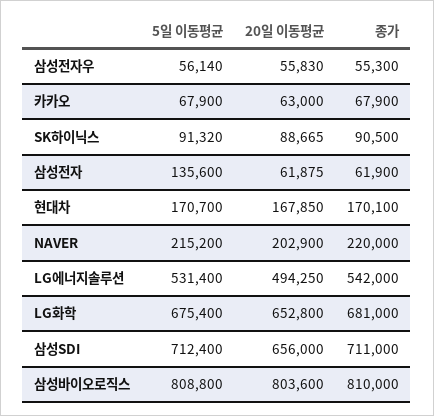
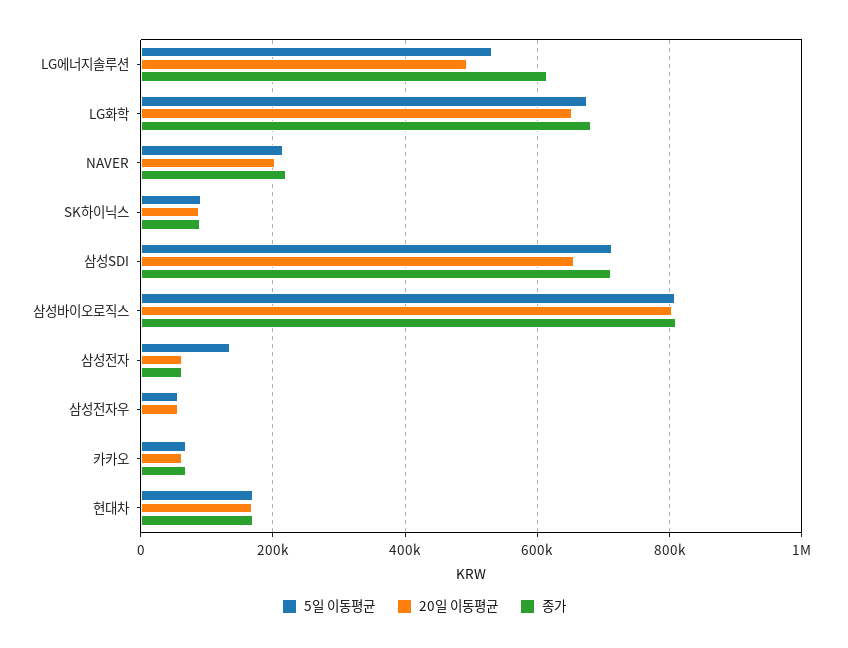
종가, 삼성전자우: 55300 -> 0
종가, LG에너지솔루션: 542000 -> 620000

